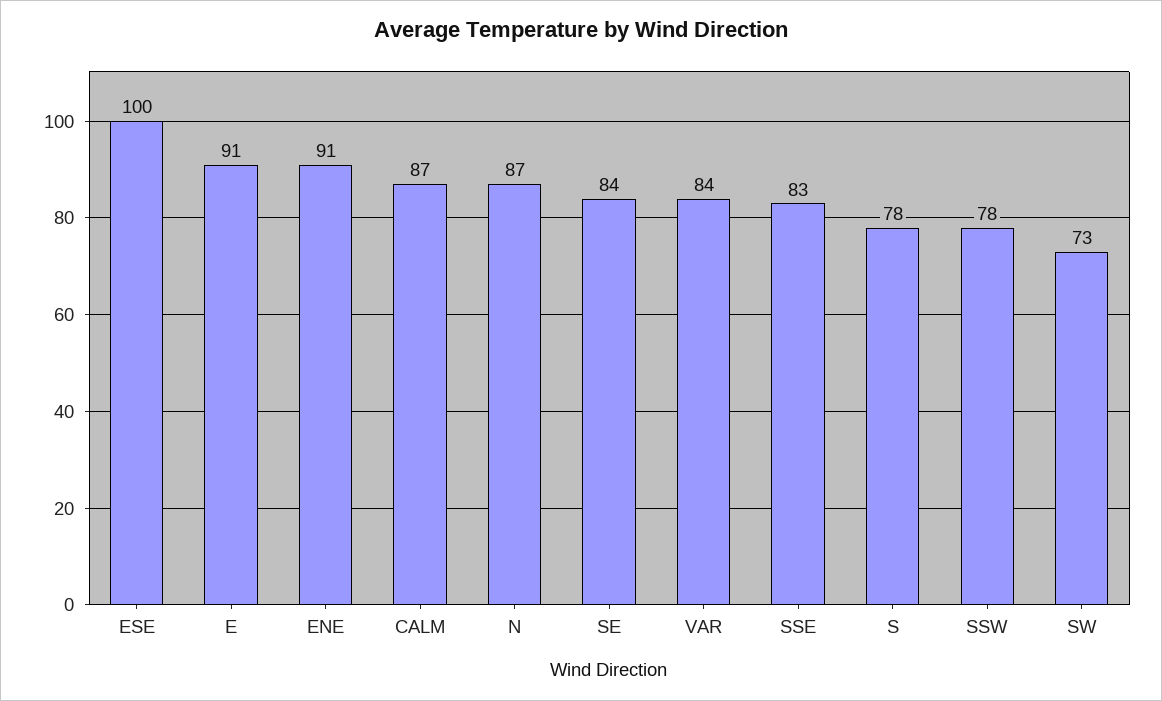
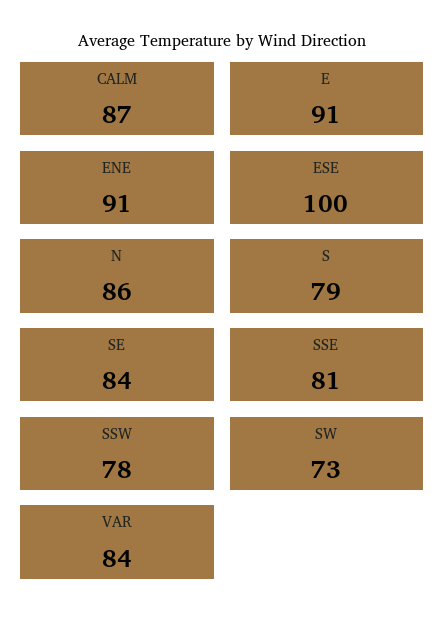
N: 87 -> 86
SSE: 83 -> 81
S: 78 -> 79

